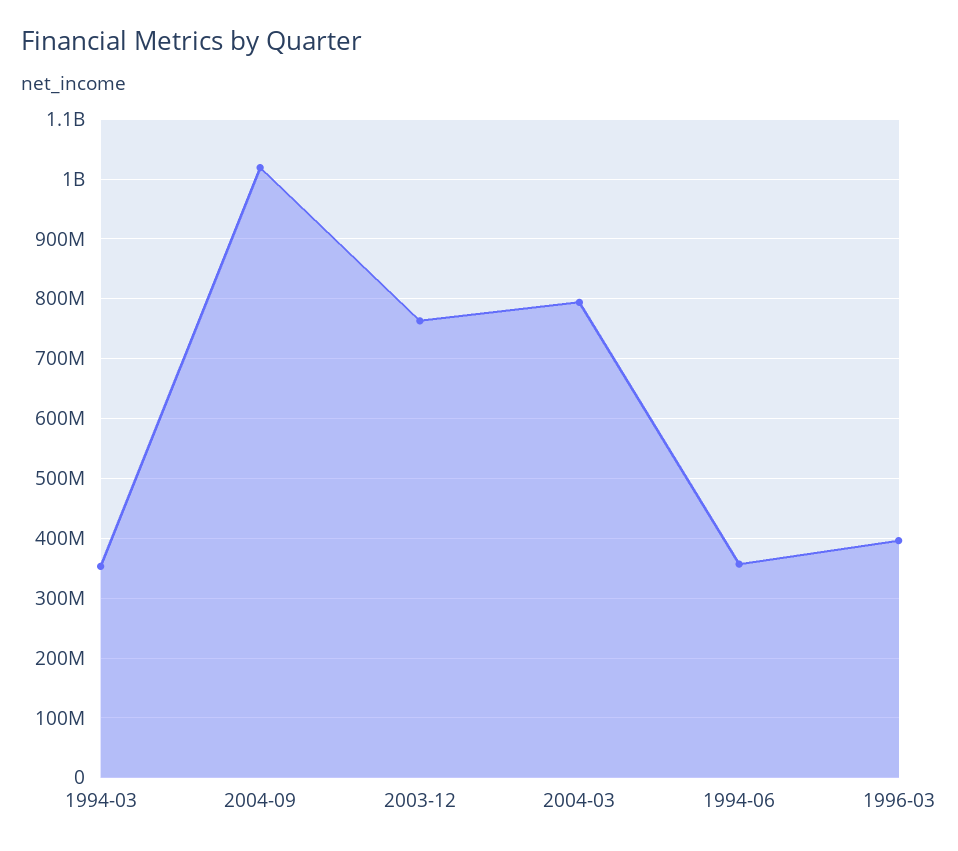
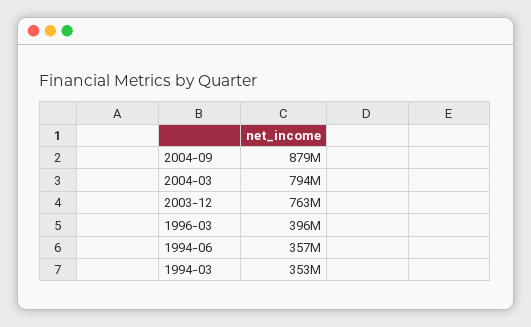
2004-09: 1020000000 -> 879000000

